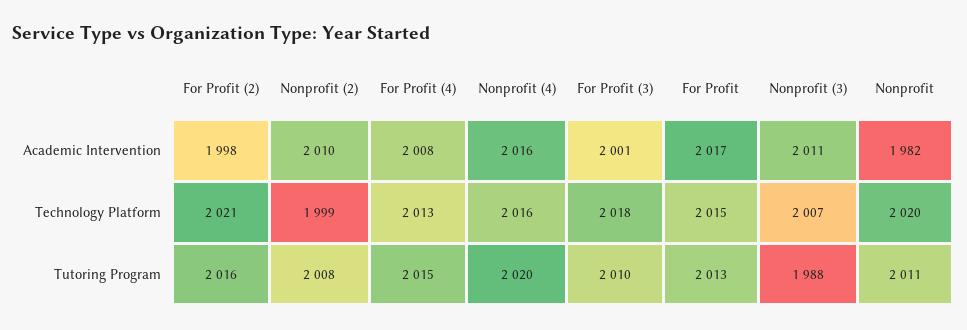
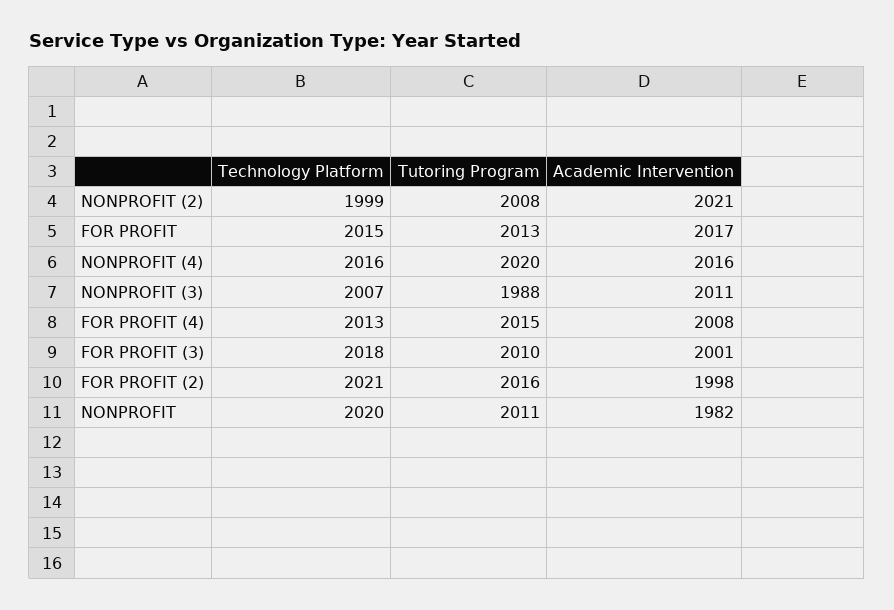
Nonprofit (2), Academic Intervention: 2010 -> 2021

